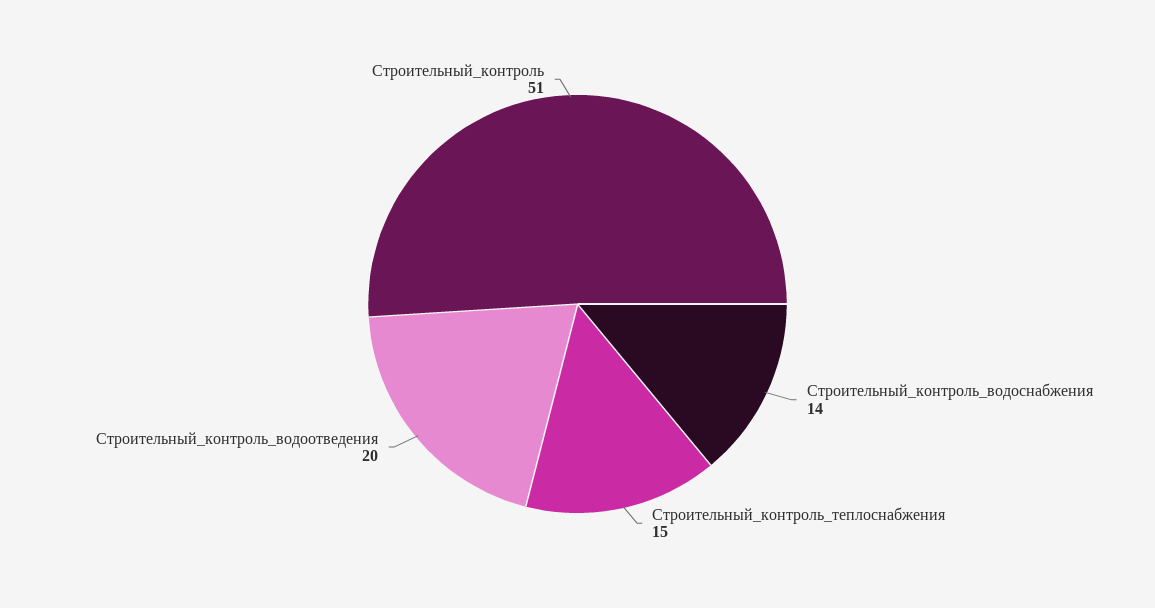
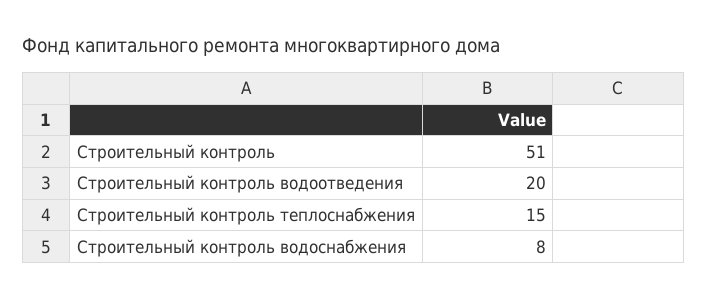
Строительный_контроль_водоснабжения: 14 -> 8

